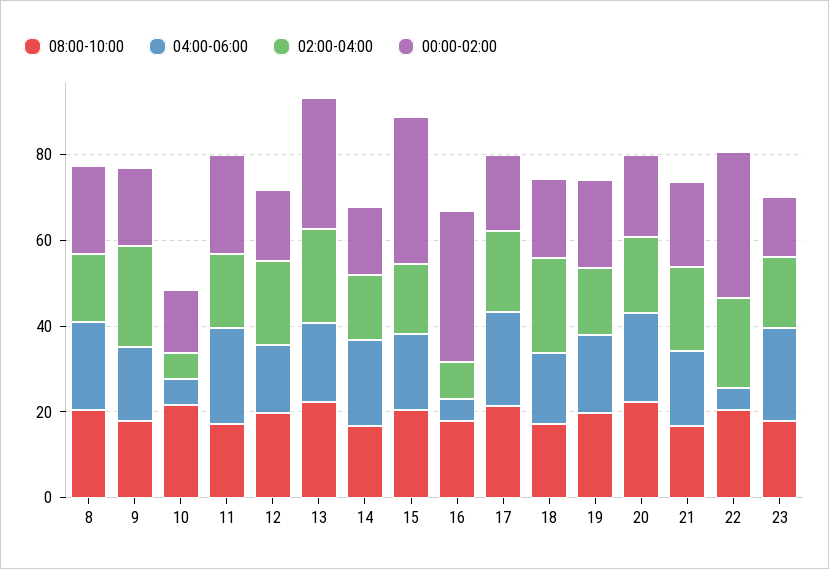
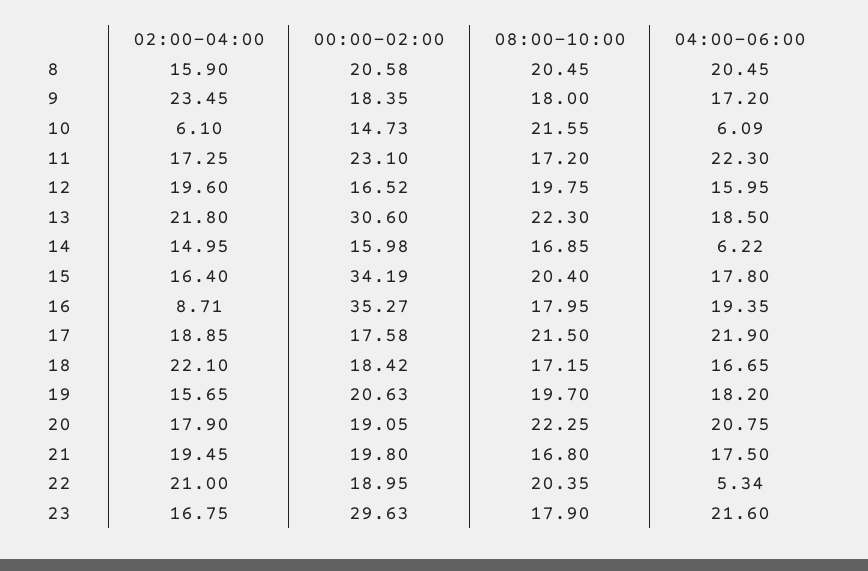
04:00-06:00, 14: 20 -> 6.22
04:00-06:00, 16: 5 -> 19.35
00:00-02:00, 22: 35 -> 18.95
00:00-02:00, 23: 15 -> 29.63

